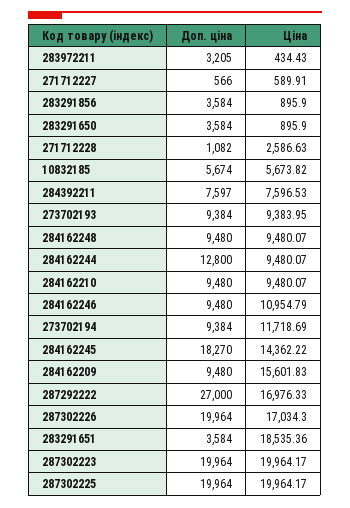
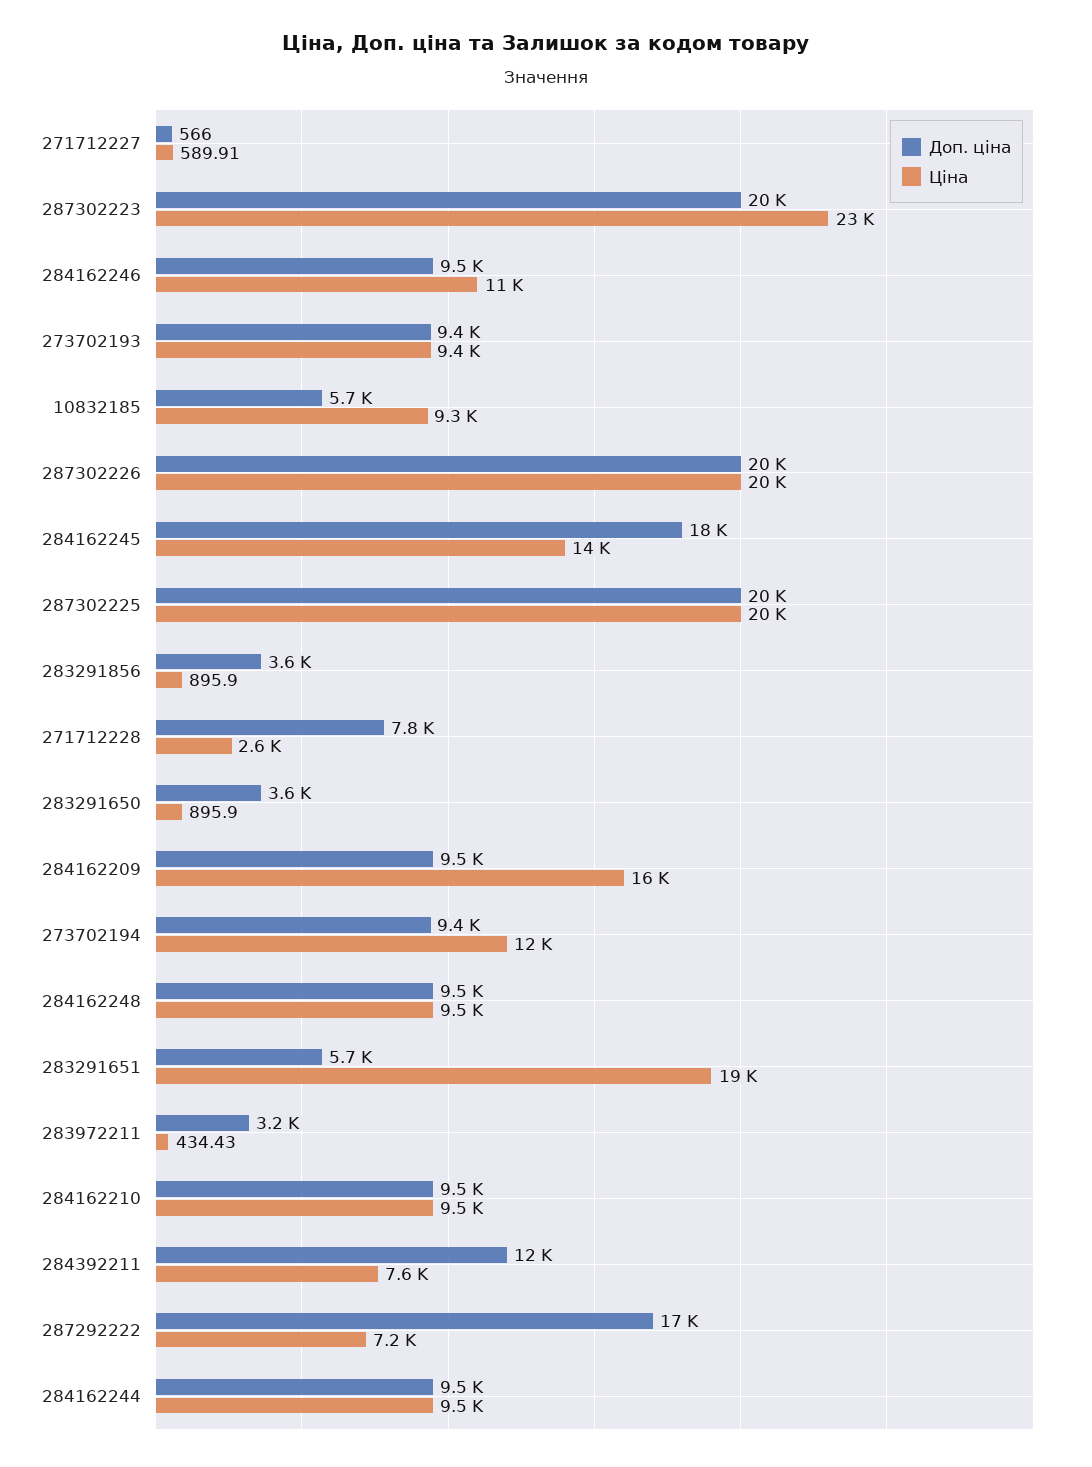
Доп. ціна, 271712228: 1082 -> 7800
Ціна, 10832185: 5673.82 -> 9300
Доп. ціна, 284392211: 7597 -> 12000
Доп. ціна, 284162244: 12800 -> 9500
Доп. ціна, 287292222: 27000 -> 17000
Ціна, 287292222: 16976.33 -> 7200
Ціна, 287302226: 17034.3 -> 20000
Доп. ціна, 283291651: 3584 -> 5700
Ціна, 287302223: 19964.17 -> 23000

